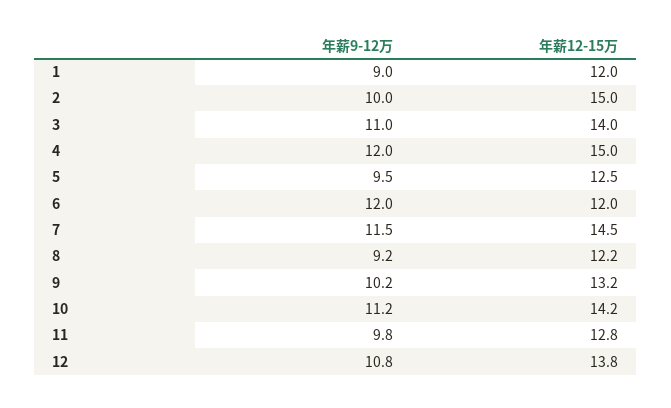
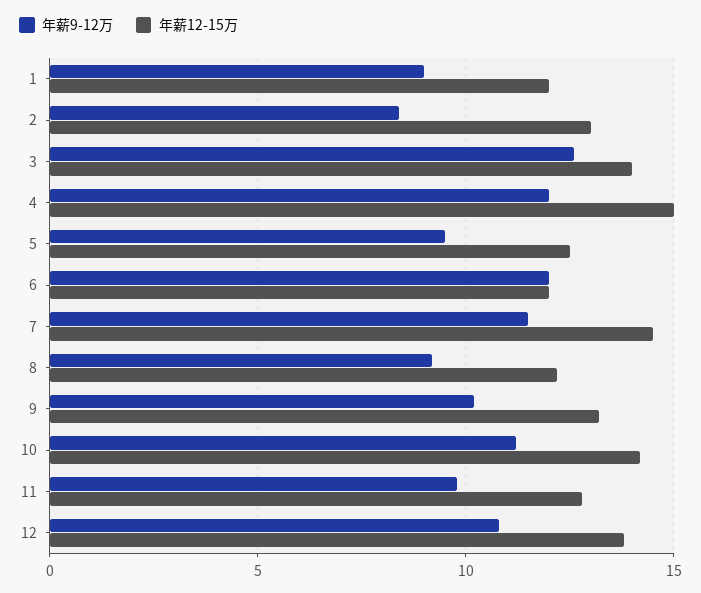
年薪9-12万, 2: 10 -> 8.5
年薪12-15万, 2: 15 -> 13
年薪9-12万, 3: 11 -> 12.5

